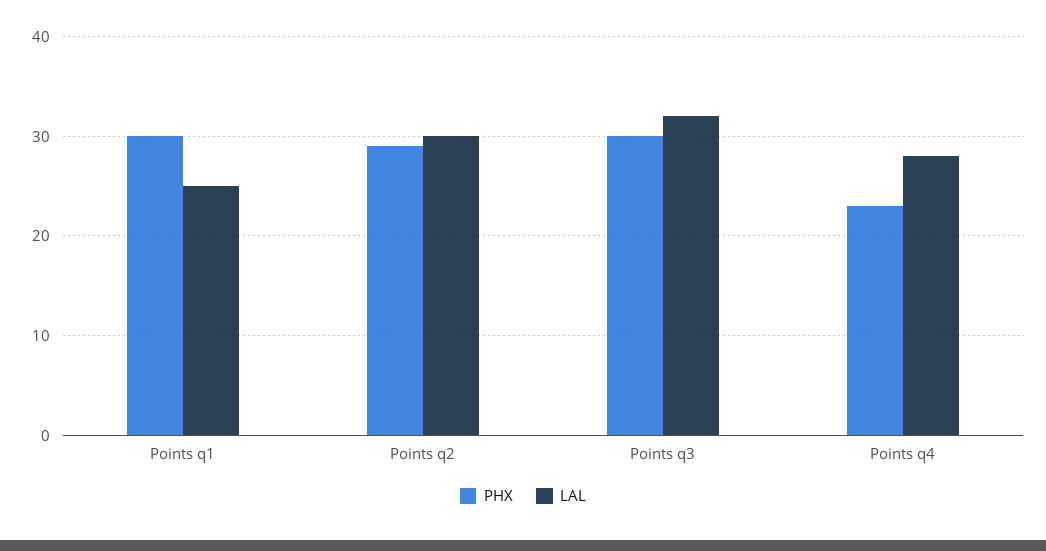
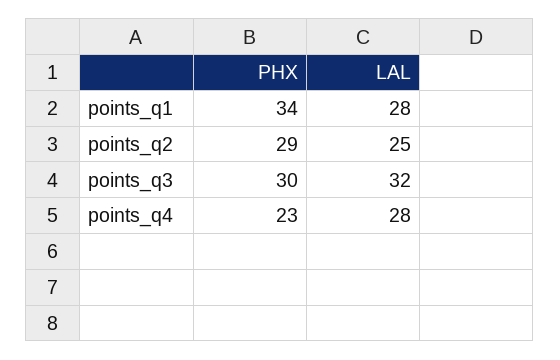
PHX, Points q1: 30 -> 34
LAL, Points q1: 25 -> 28
LAL, Points q2: 30 -> 25

